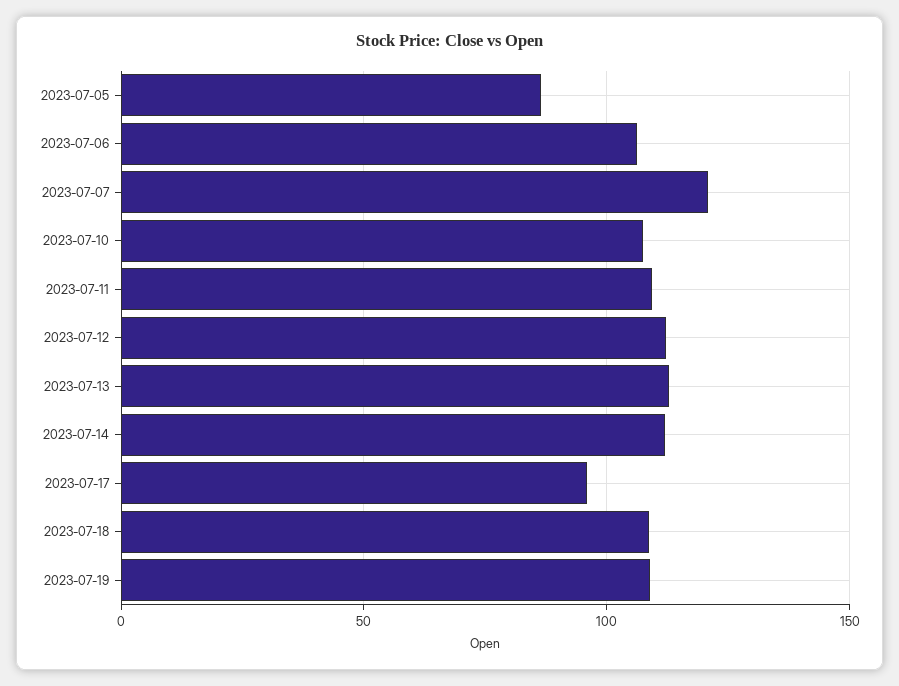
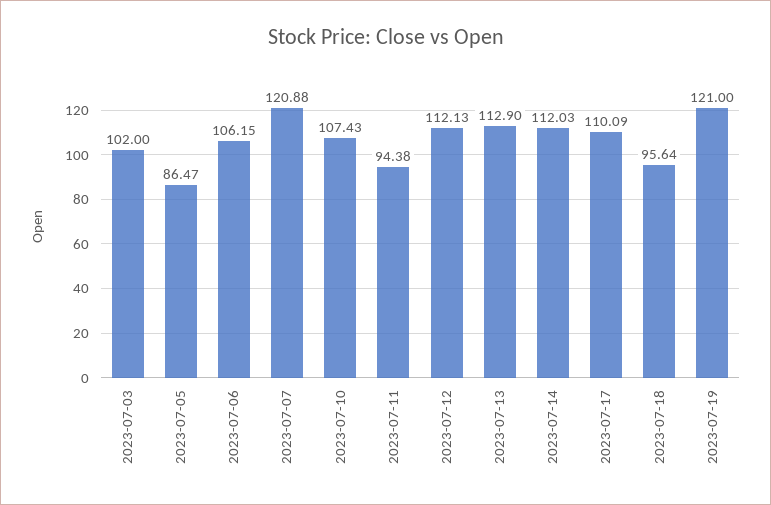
2023-07-11: 110 -> 94.38
2023-07-17: 95 -> 110.09
2023-07-18: 110 -> 95.64
2023-07-19: 110 -> 121
2023-07-03: none -> 102

